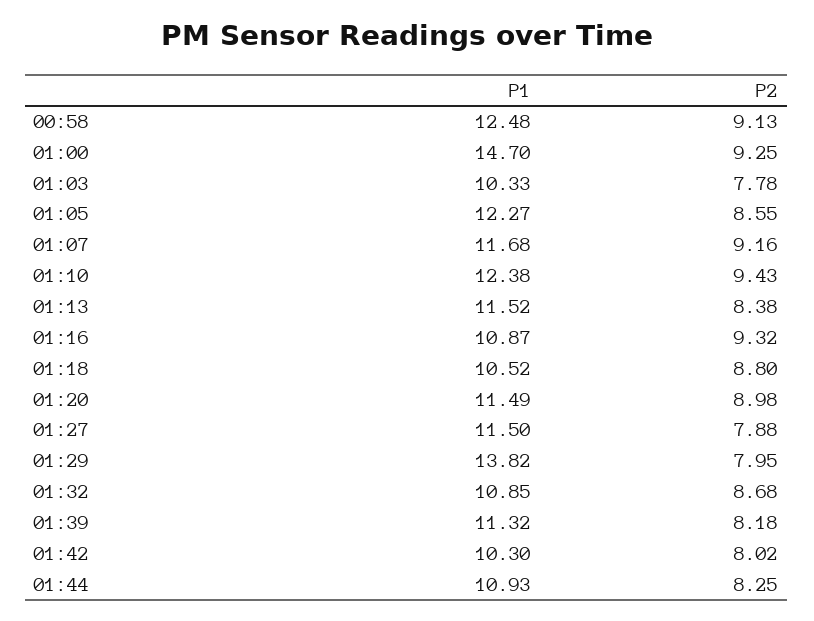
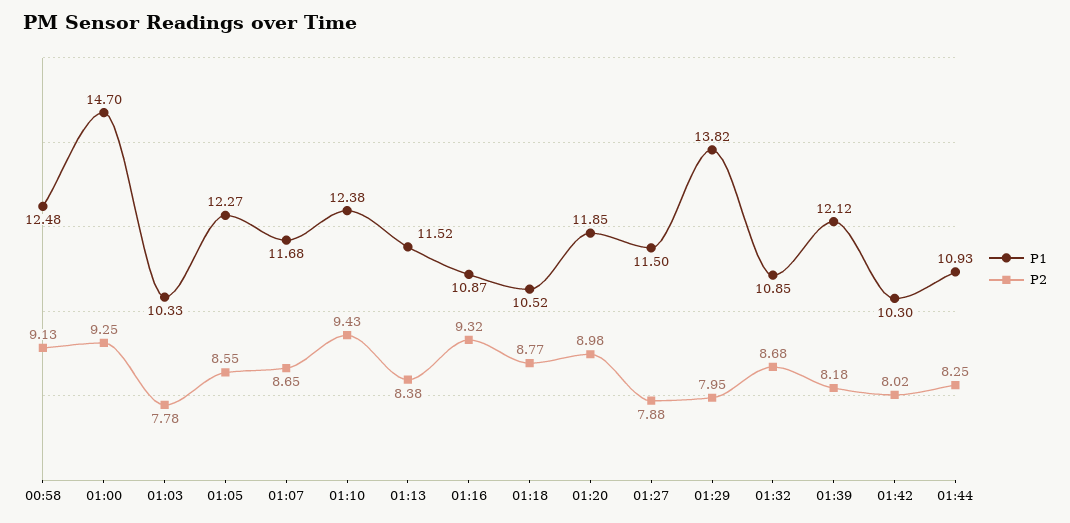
P2, 01:07: 9.16 -> 8.65
P2, 01:18: 8.8 -> 8.77
P1, 01:20: 11.49 -> 11.85
P1, 01:39: 11.32 -> 12.12

